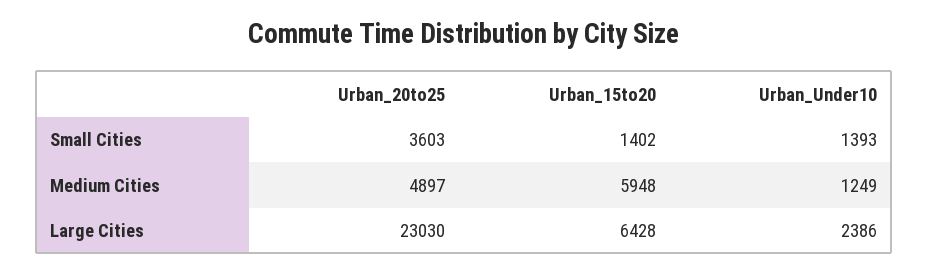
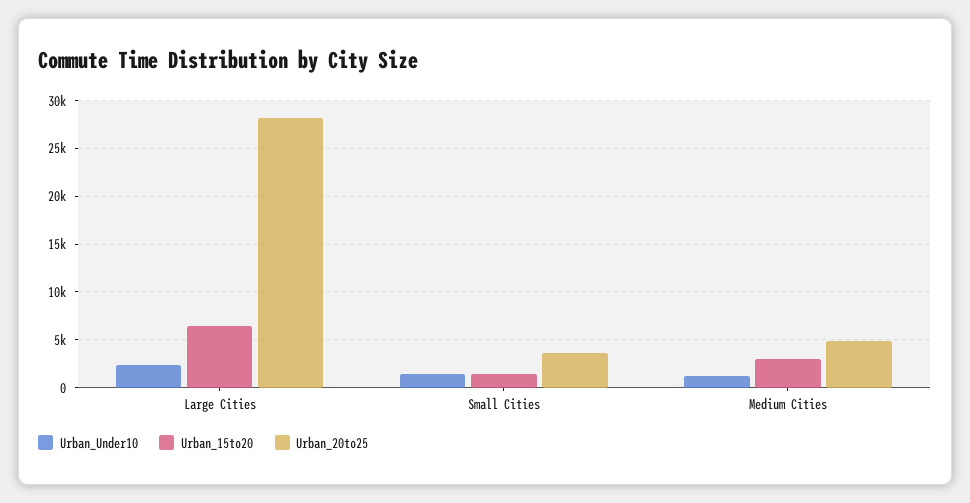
Urban_15to20, Medium Cities: 5948 -> 3000
Urban_20to25, Large Cities: 23030 -> 28000

